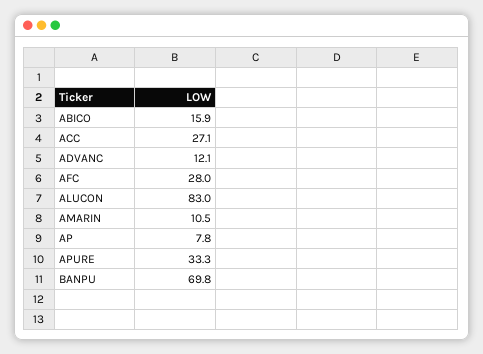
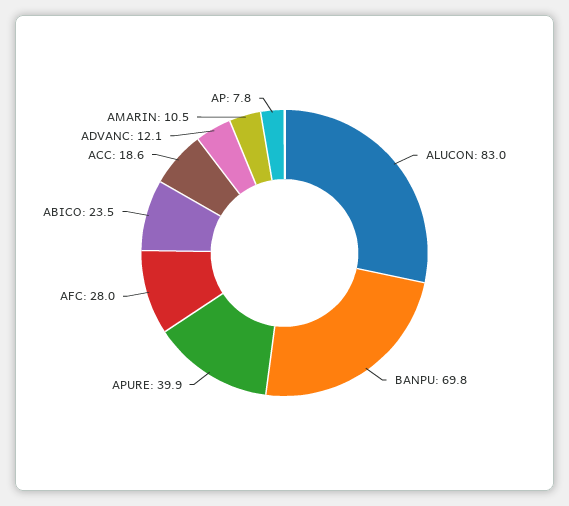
ABICO: 15.9 -> 23.5
ACC: 27.1 -> 18.6
APURE: 33.3 -> 39.9

